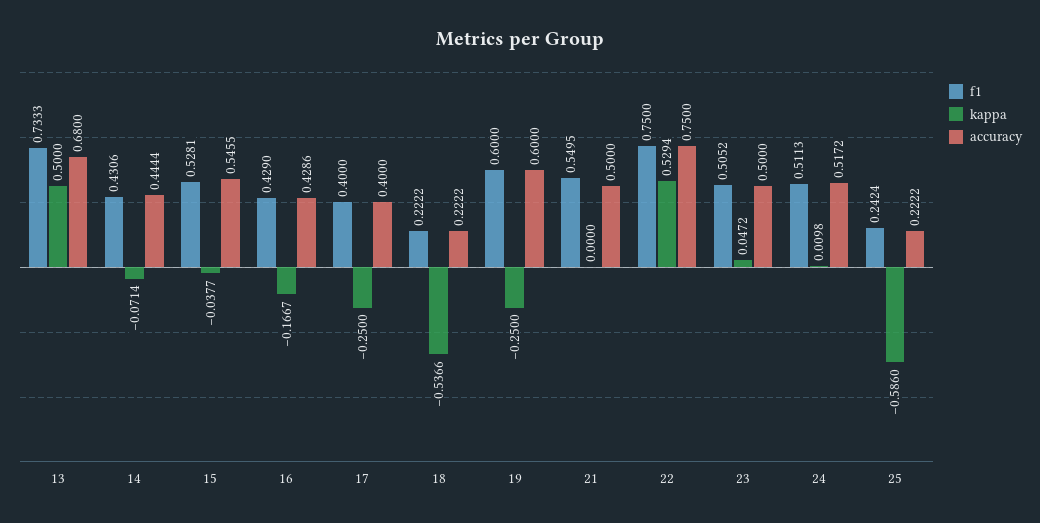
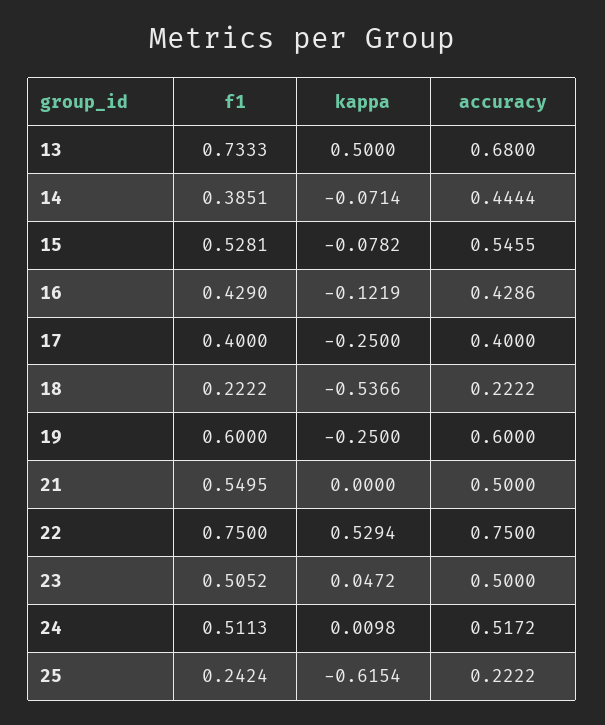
f1, 14: 0.4306 -> 0.3851
kappa, 15: -0.0377 -> -0.0782
kappa, 16: -0.1667 -> -0.1219
kappa, 25: -0.586 -> -0.6154

